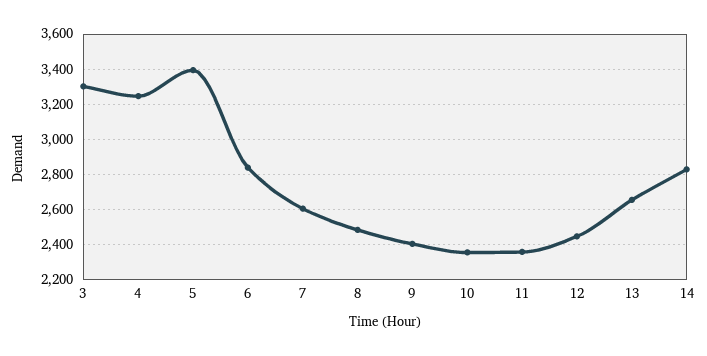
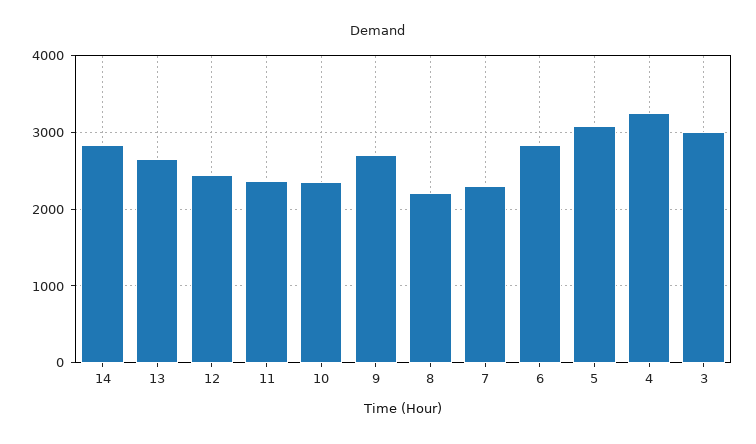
3: 3300 -> 3000
5: 3400 -> 3100
7: 2600 -> 2300
8: 2500 -> 2200
9: 2400 -> 2700

